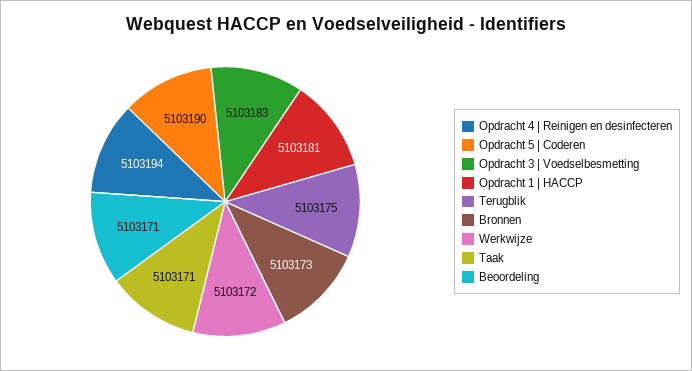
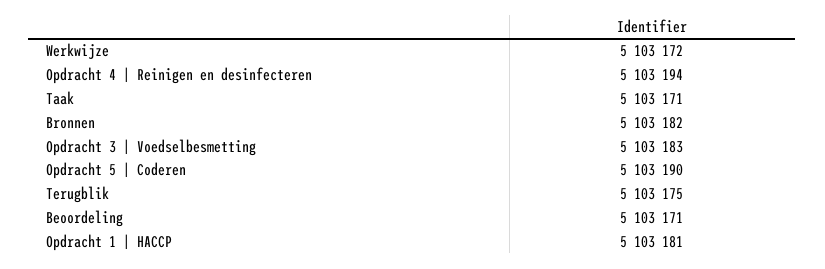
Bronnen: 5103173 -> 5103182

